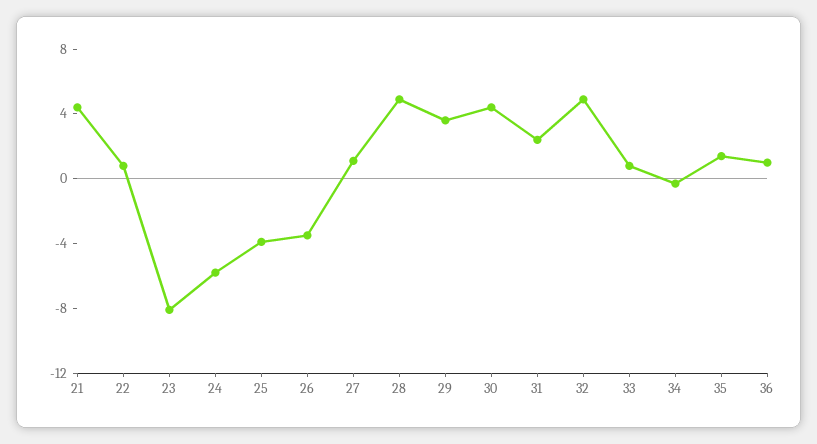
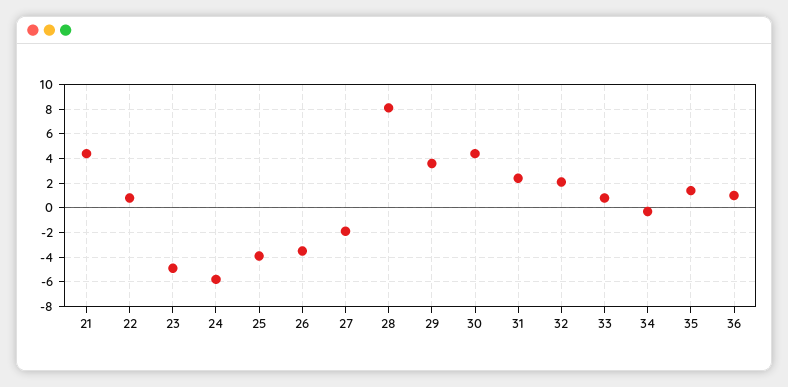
23: -8 -> -5
27: 1 -> -2
28: 5 -> 8
32: 5 -> 2

